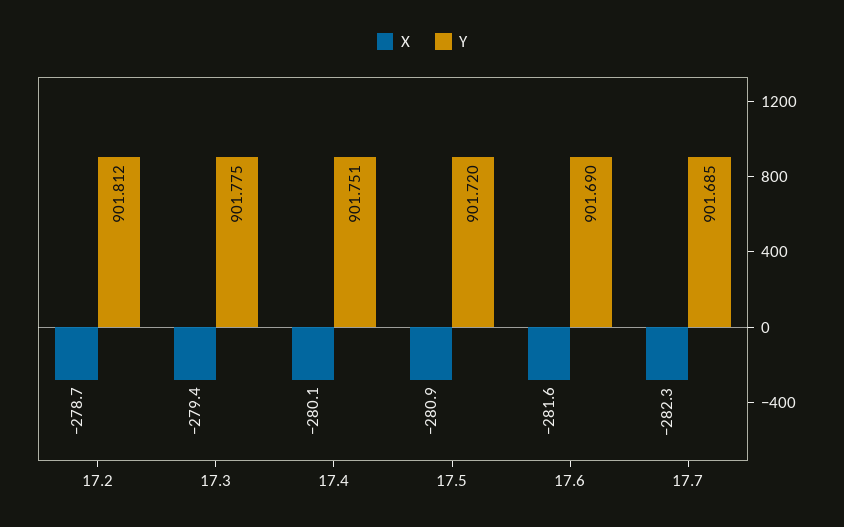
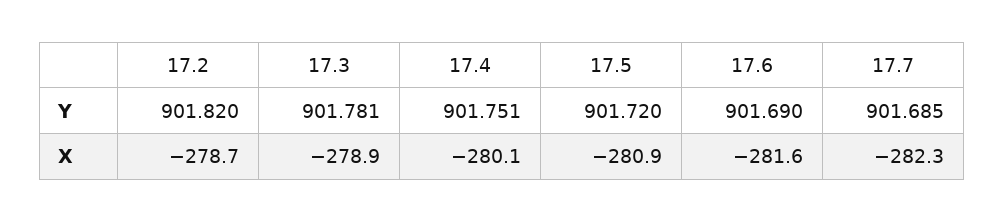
Y, 17.2: 901.812 -> 901.82
X, 17.3: -279.4 -> -278.9
Y, 17.3: 901.775 -> 901.781

